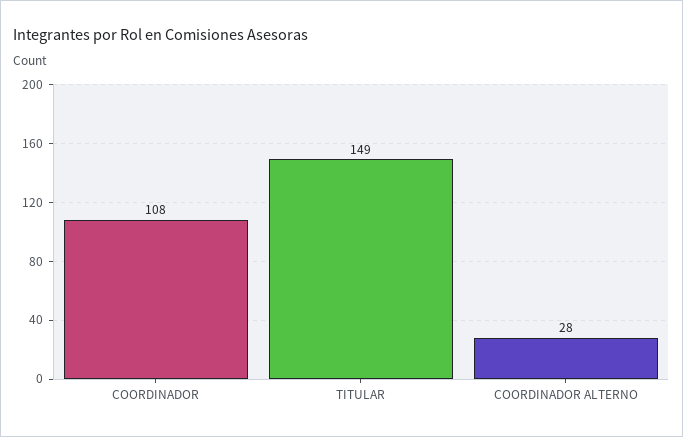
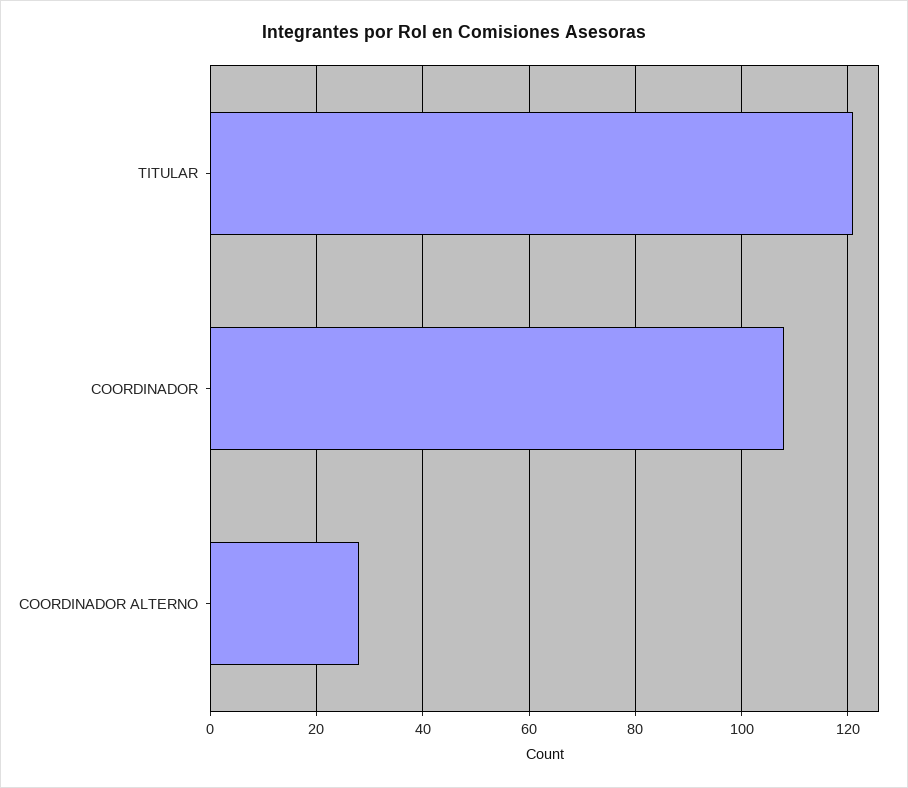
TITULAR: 149 -> 120

